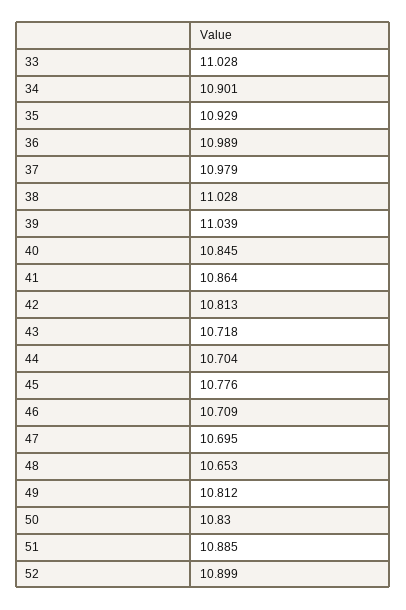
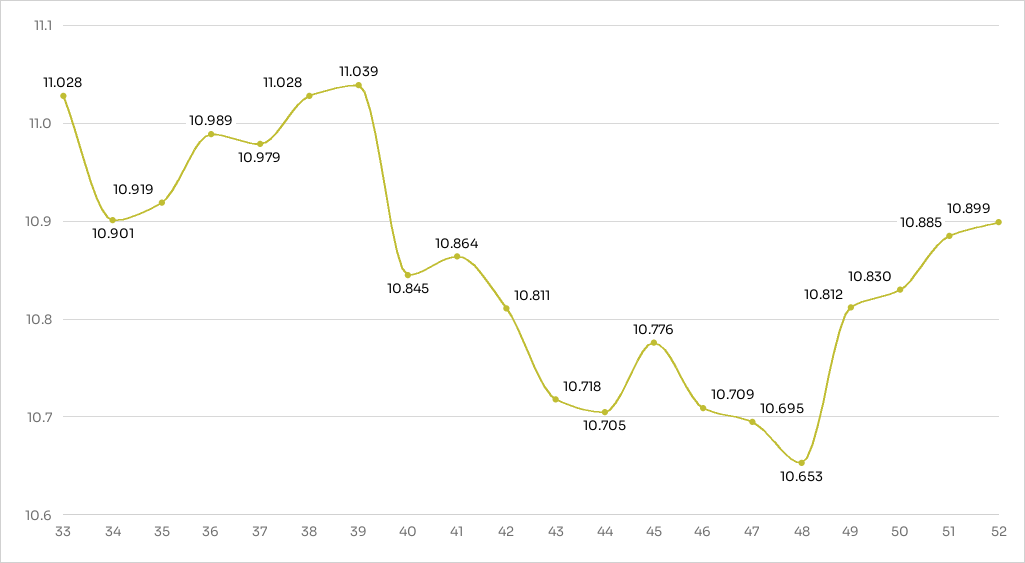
35: 10.929 -> 10.919
42: 10.813 -> 10.811
44: 10.704 -> 10.705

